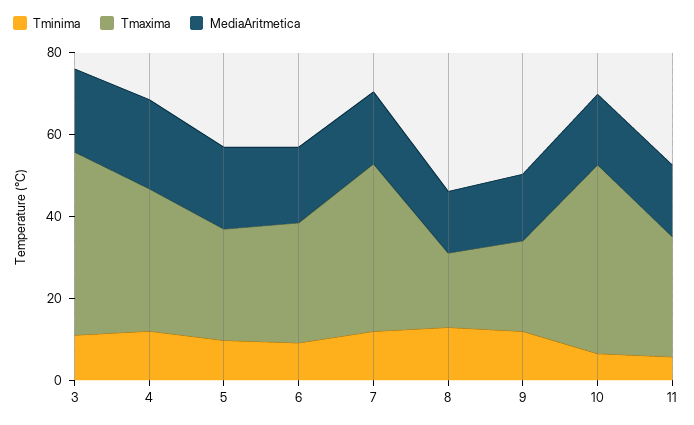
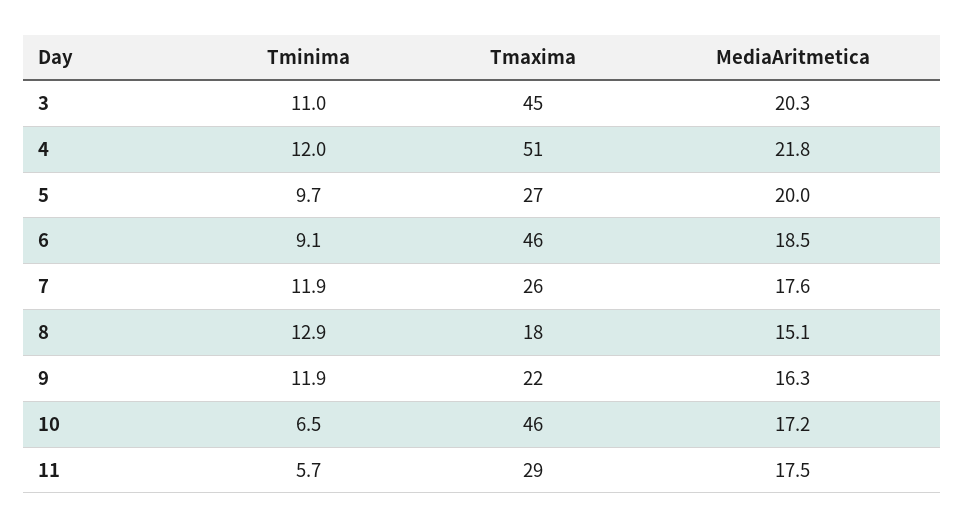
Tmaxima, 4: 35 -> 51
Tmaxima, 6: 30 -> 46
Tmaxima, 7: 40 -> 26

